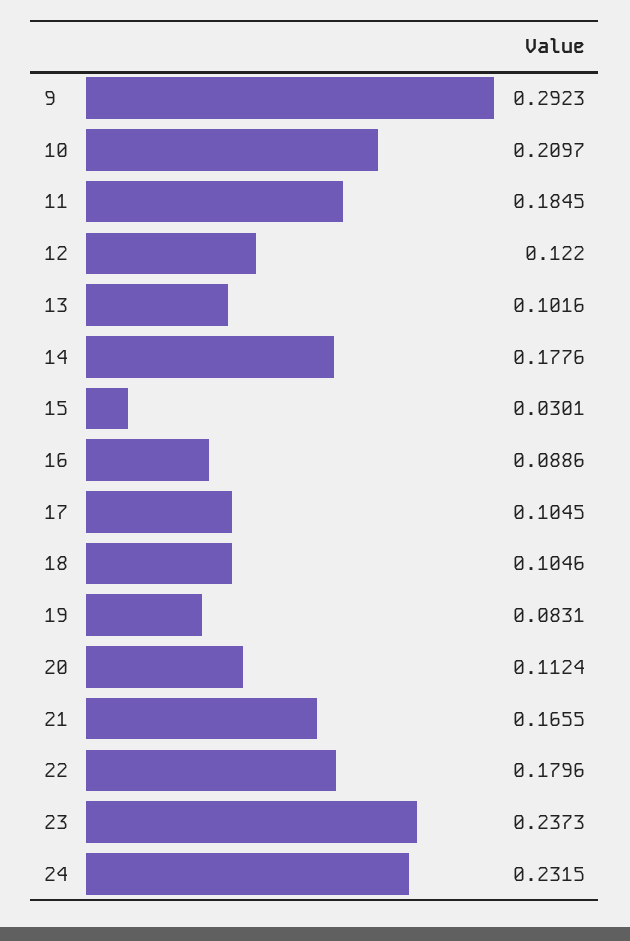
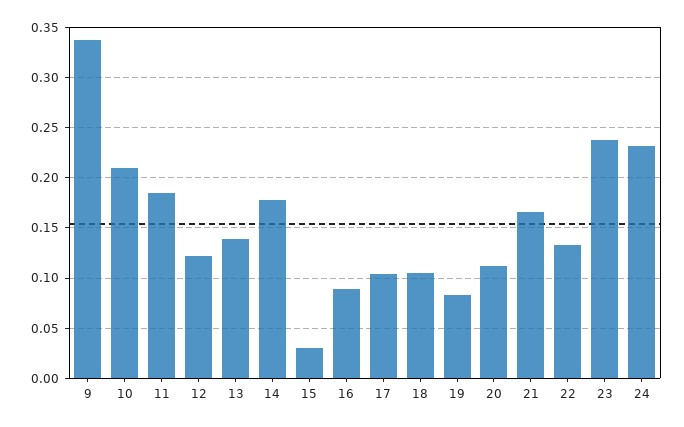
9: 0.2923 -> 0.34
13: 0.1016 -> 0.14
22: 0.1796 -> 0.13

